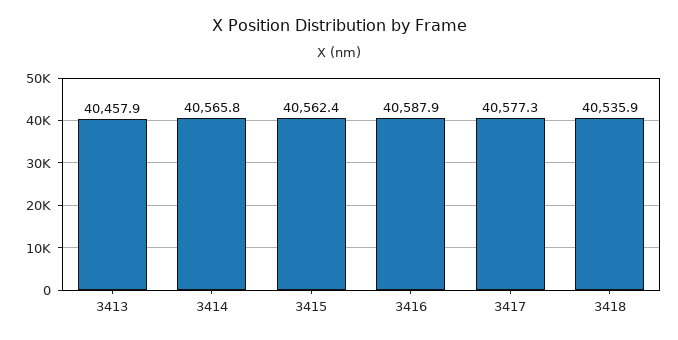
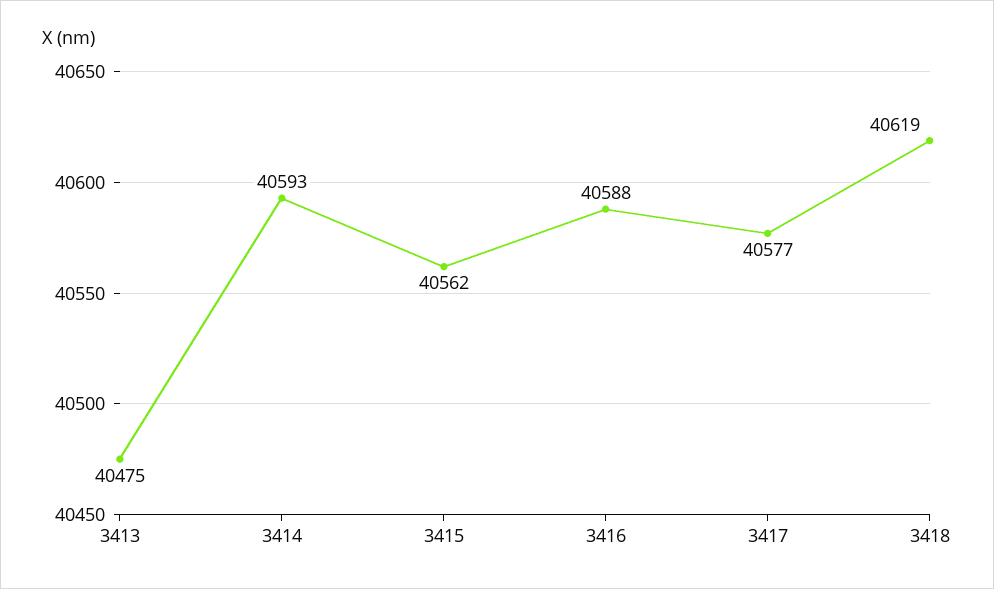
3413: 40457.9 -> 40475
3414: 40565.8 -> 40593
3418: 40535.9 -> 40619

